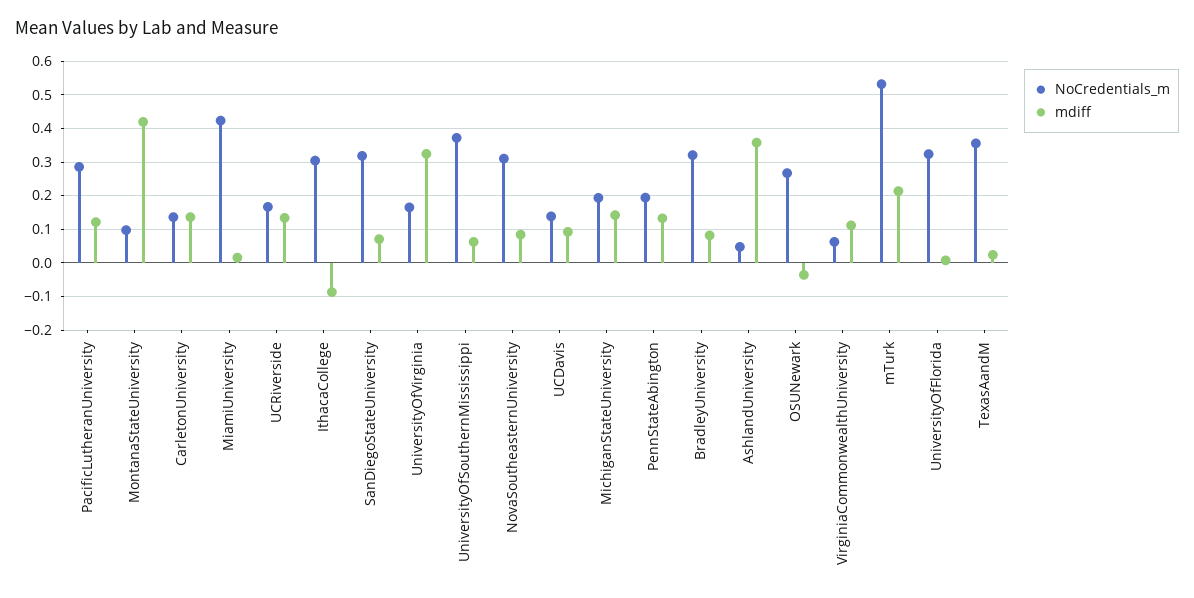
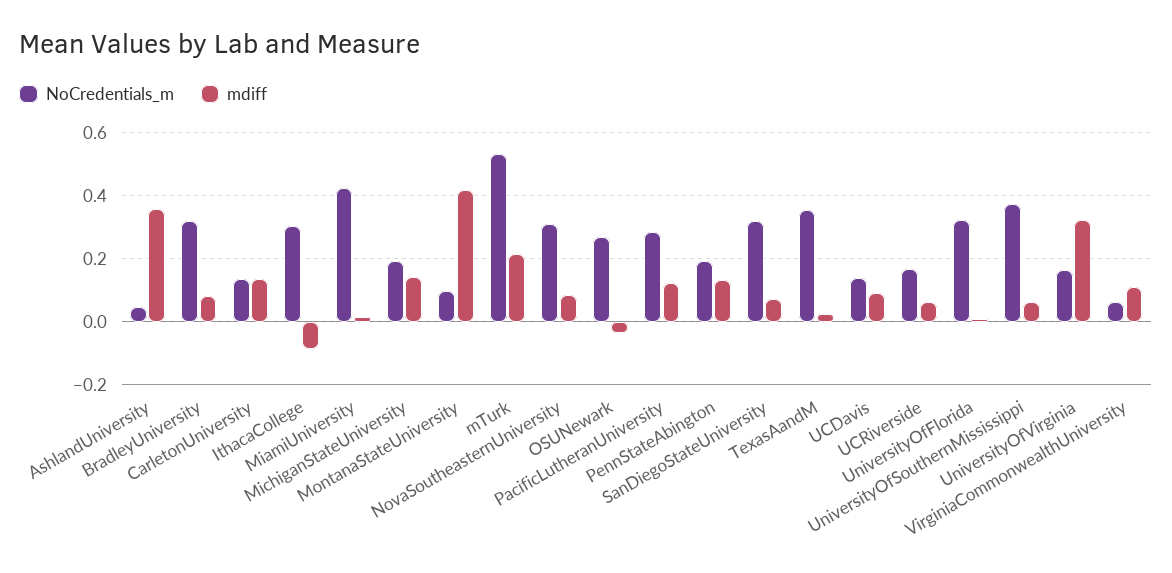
mdiff, UCRiverside: 0.14 -> 0.06

